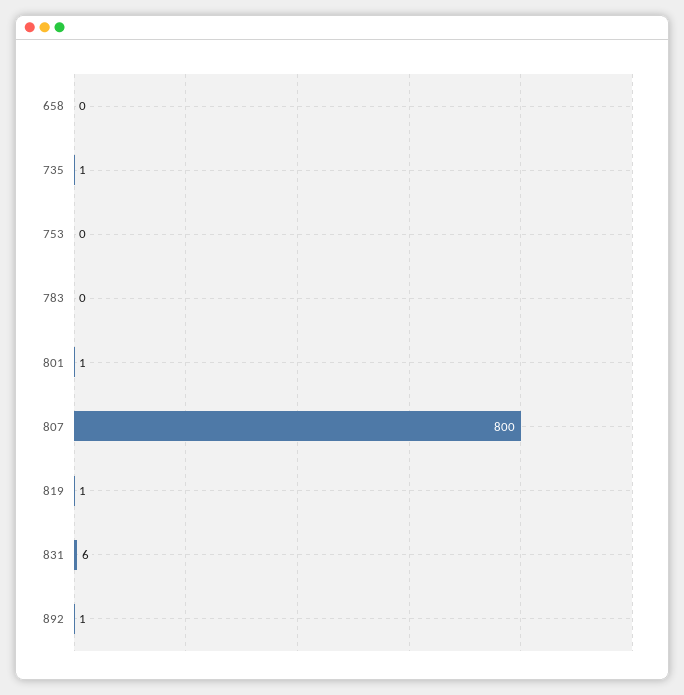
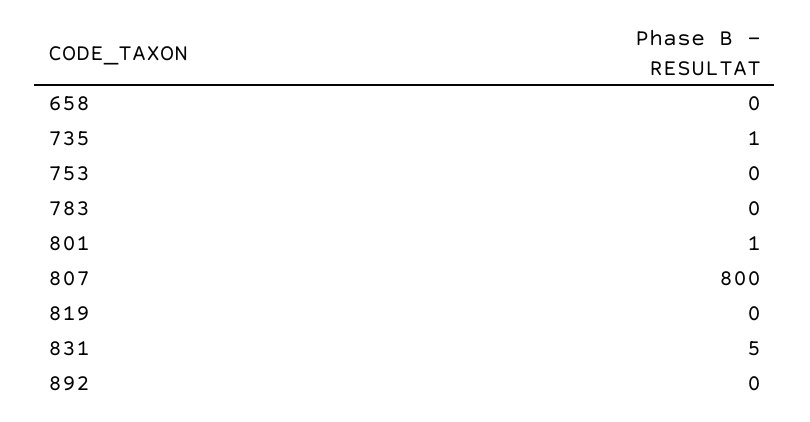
819: 1 -> 0
831: 6 -> 5
892: 1 -> 0

